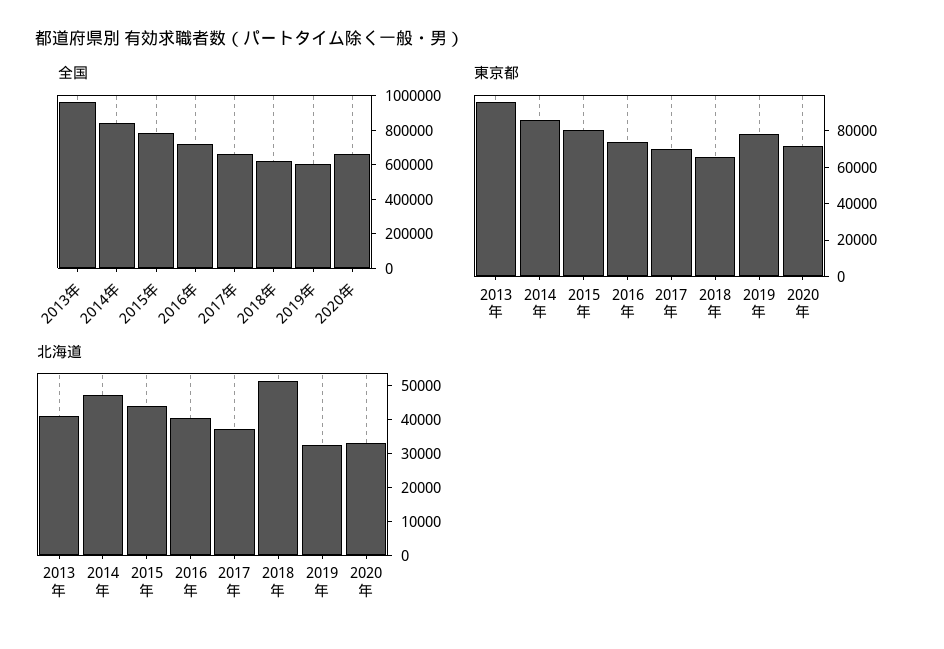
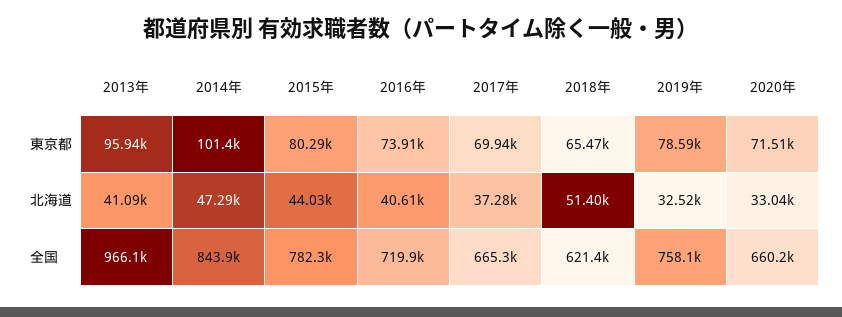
全国, 2019年: 600000 -> 758100
東京都, 2014年: 85000 -> 101400

